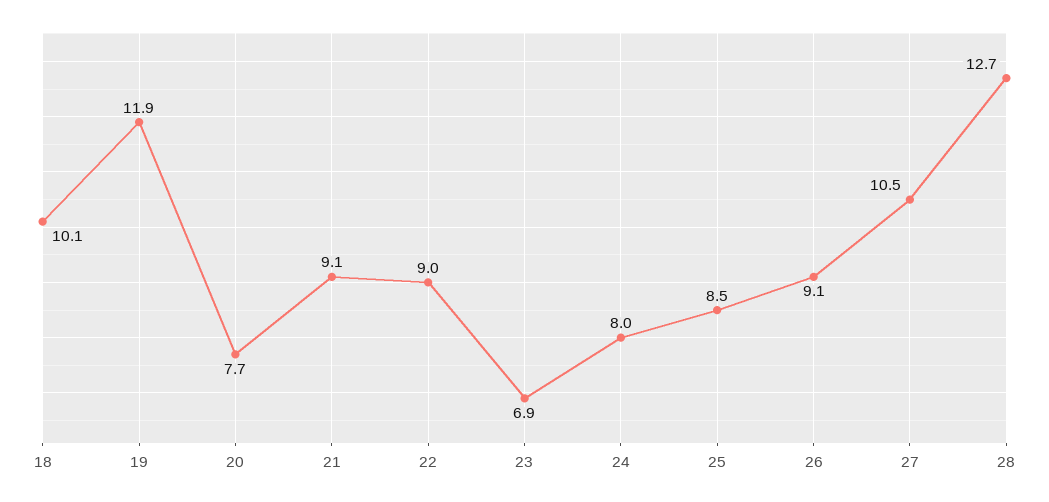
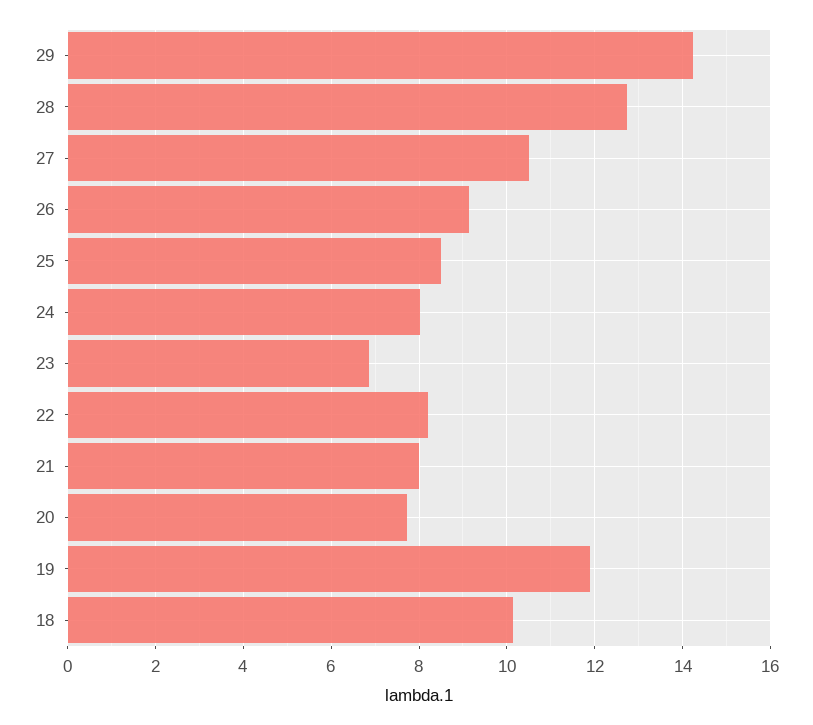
21: 9.1 -> 8
22: 9 -> 8.2
29: none -> 14.2

